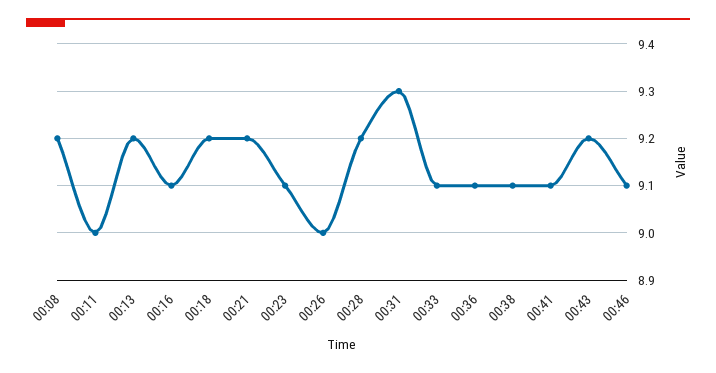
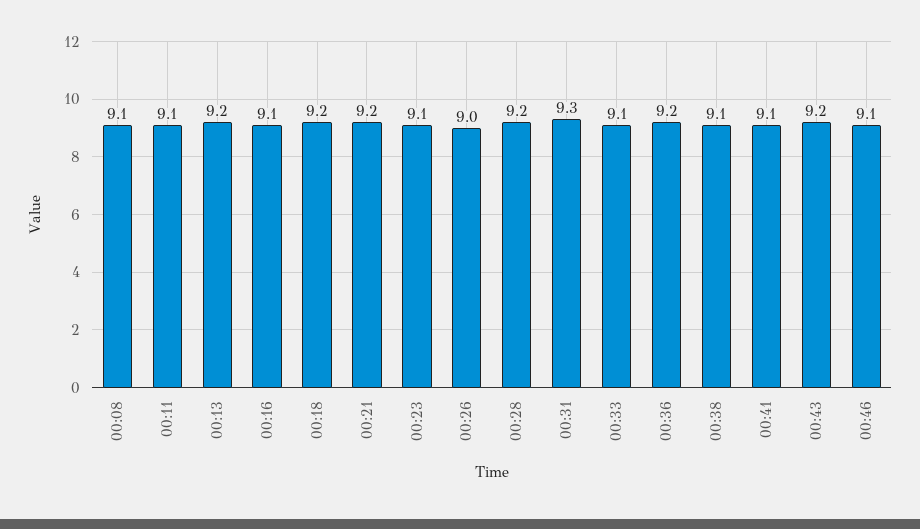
00:08: 9.2 -> 9.1
00:11: 9 -> 9.1
00:36: 9.1 -> 9.2

